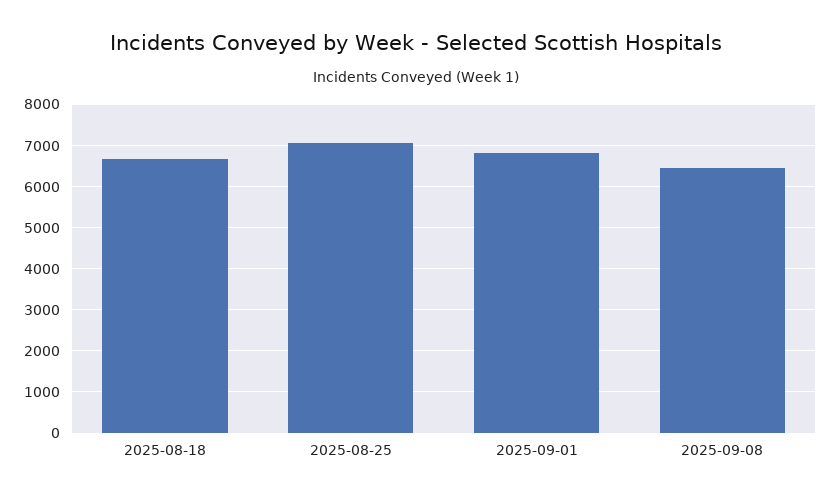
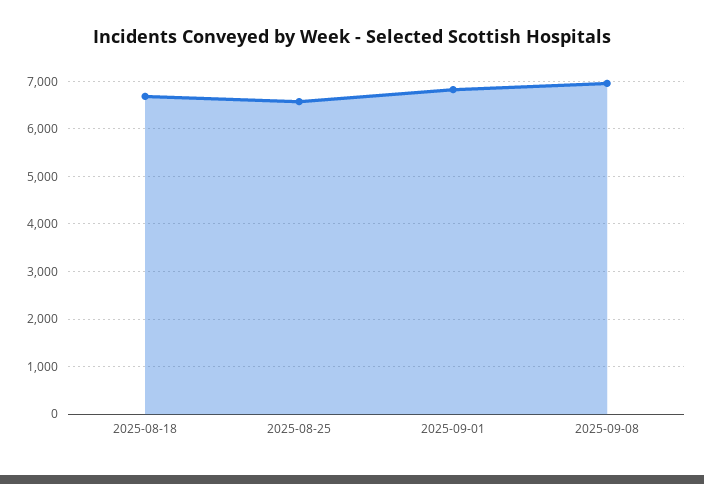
2025-08-25: 7000 -> 6600
2025-09-08: 6400 -> 7000

